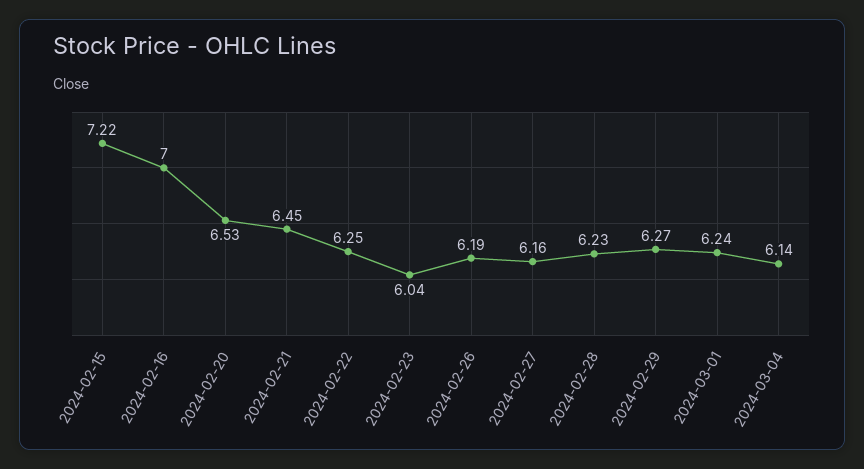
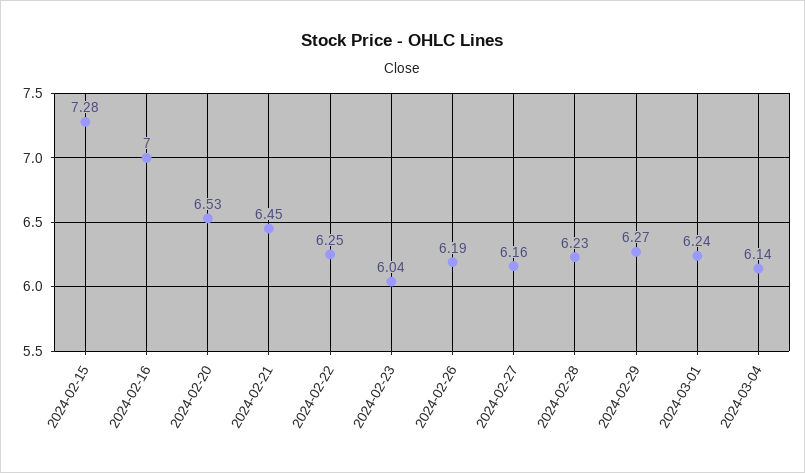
2024-02-15: 7.22 -> 7.28

